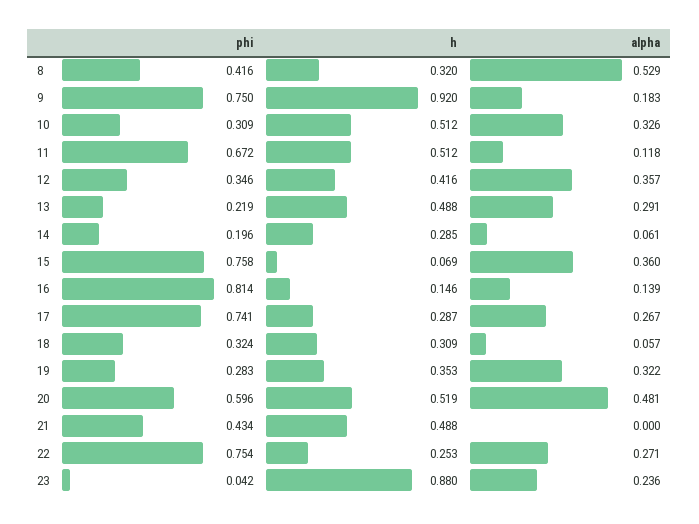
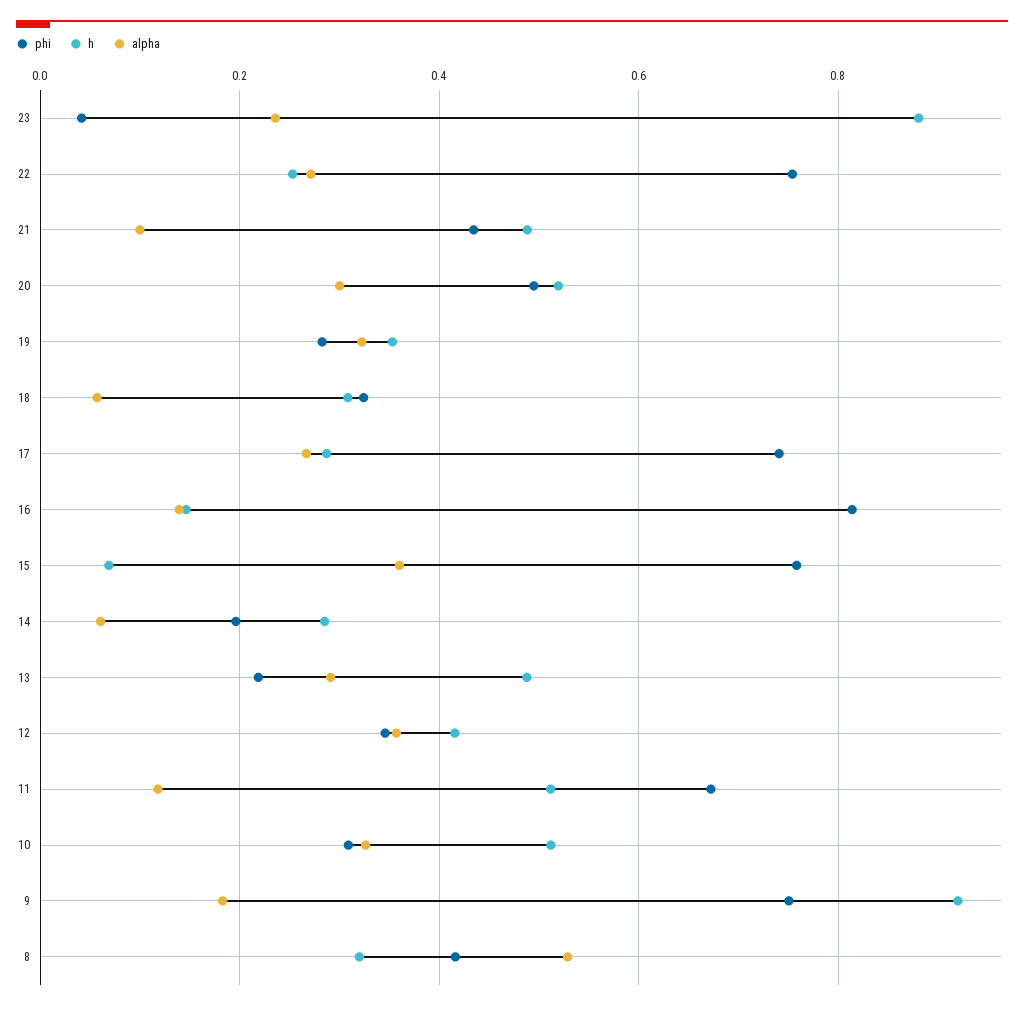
phi, 20: 0.596 -> 0.5
alpha, 20: 0.481 -> 0.3
alpha, 21: 0 -> 0.1

